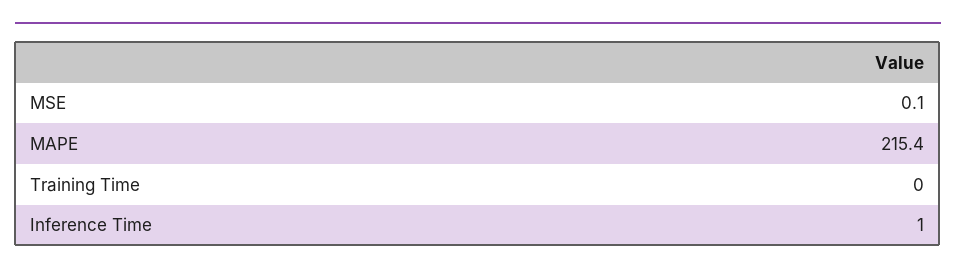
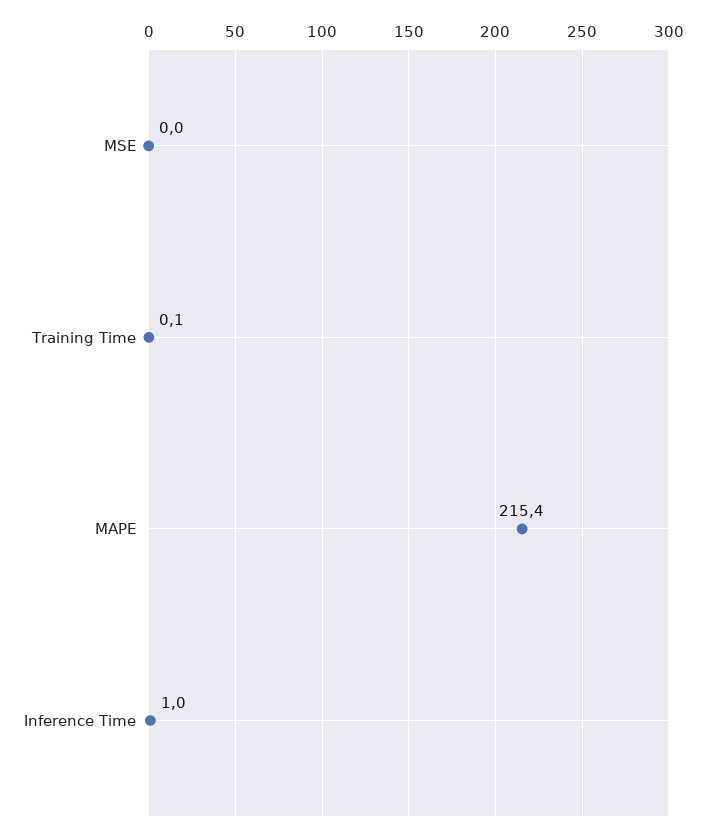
MSE: 0.1 -> 0
Training Time: 0 -> 0.1

